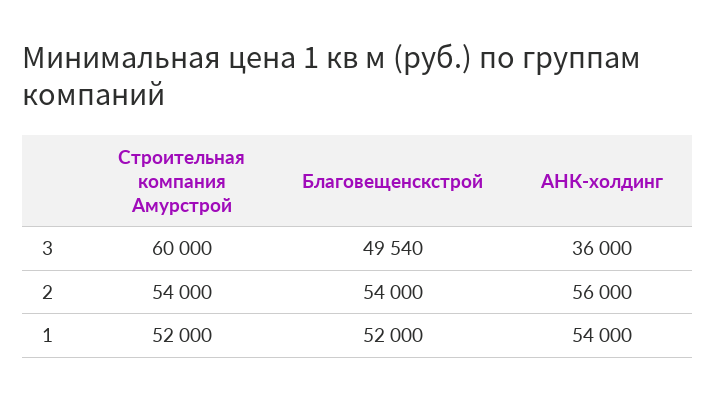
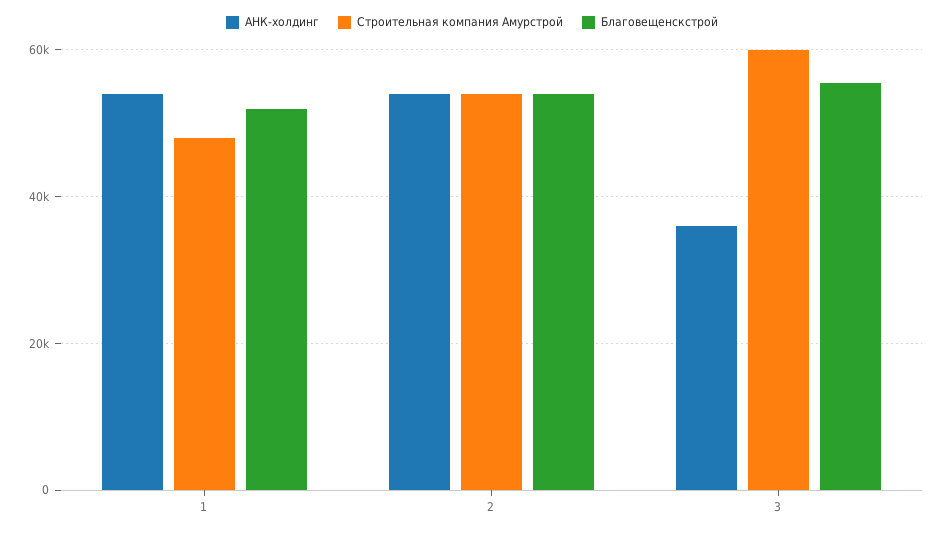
Благовещенскстрой, 3: 49540 -> 56000
АНК-холдинг, 2: 56000 -> 54000
Строительная компания Амурстрой, 1: 52000 -> 48000

